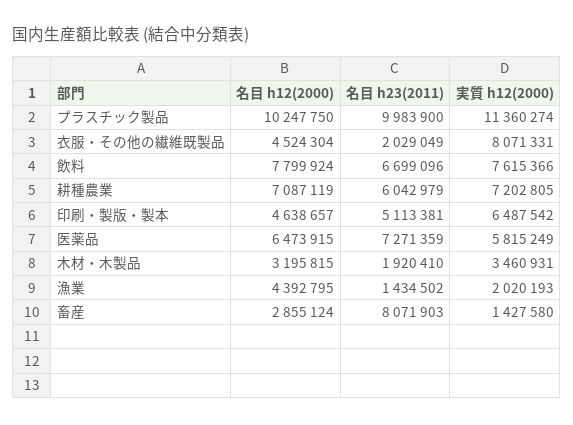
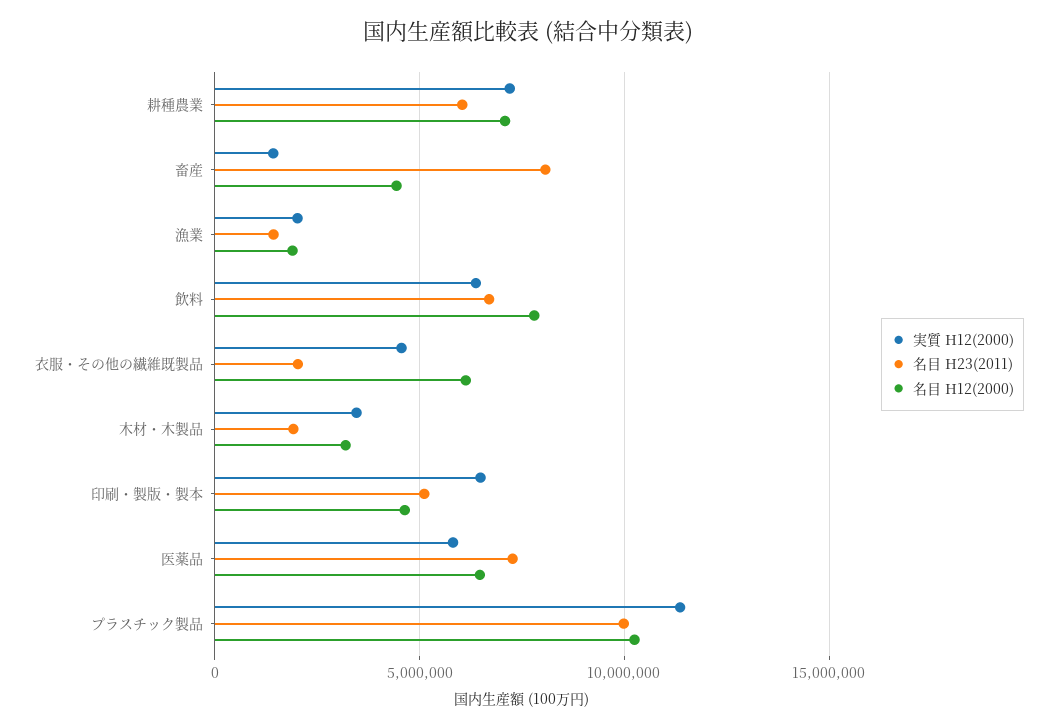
名目 h12(2000), 衣服・その他の繊維既製品: 4524304 -> 6000000
実質 h12(2000), 衣服・その他の繊維既製品: 8071331 -> 4500000
実質 h12(2000), 飲料: 7615366 -> 6500000
名目 h12(2000), 漁業: 4392795 -> 2000000
名目 h12(2000), 畜産: 2855124 -> 4500000

